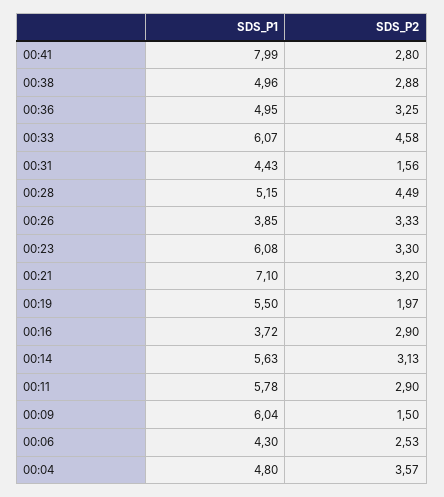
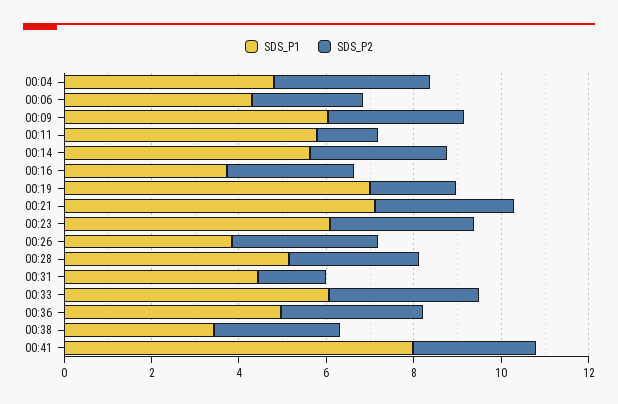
SDS_P1, 00:38: 4.96 -> 3.5
SDS_P2, 00:33: 4.58 -> 3.5
SDS_P2, 00:28: 4.49 -> 3
SDS_P1, 00:19: 5.5 -> 7
SDS_P2, 00:11: 2.9 -> 1.5
SDS_P2, 00:09: 1.5 -> 3

